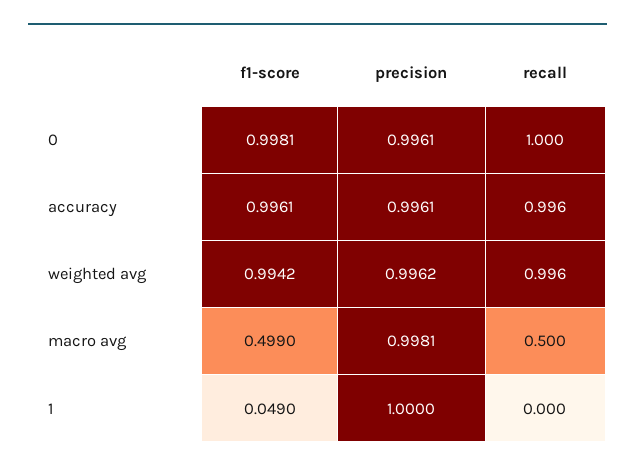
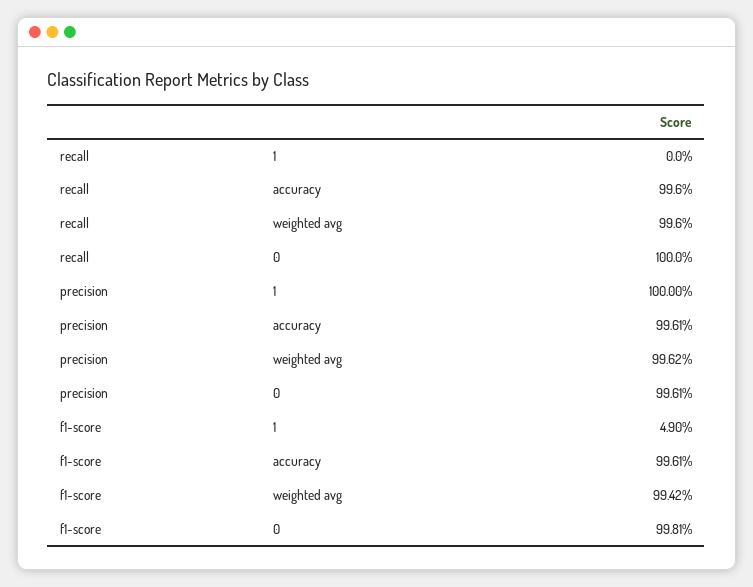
f1-score, macro avg: 0.499 -> none
precision, macro avg: 0.9981 -> none
recall, macro avg: 0.5 -> none

